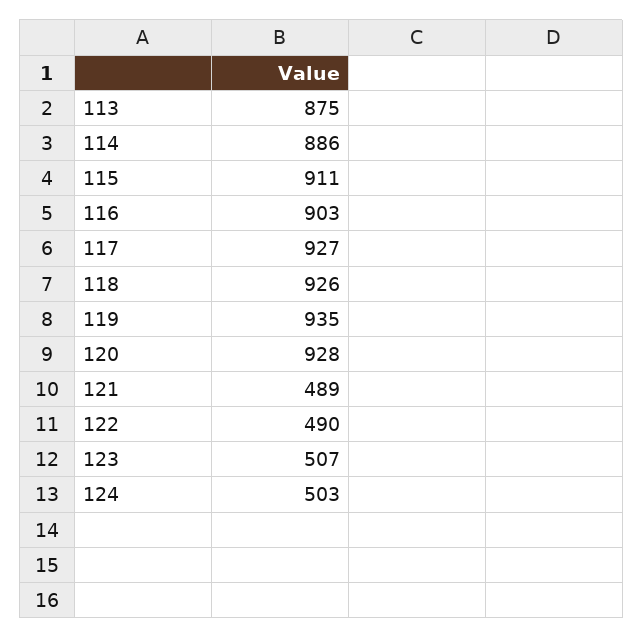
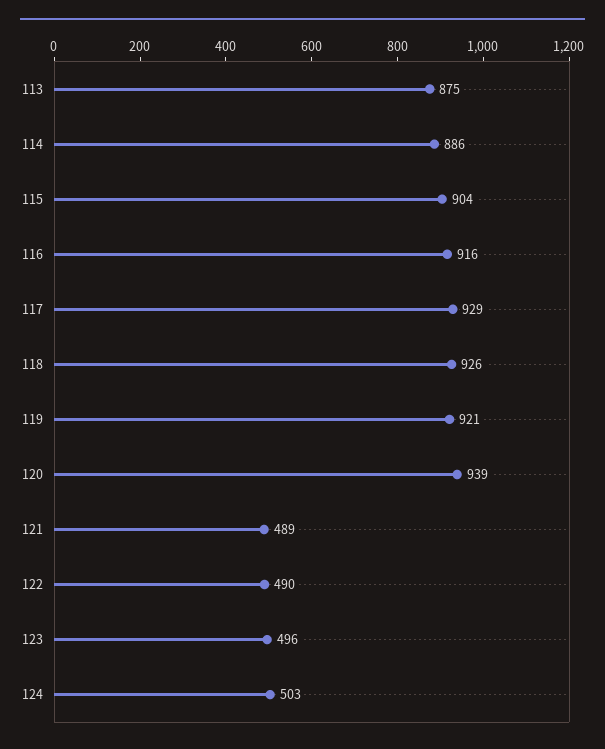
115: 911 -> 904
116: 903 -> 916
117: 927 -> 929
119: 935 -> 921
120: 928 -> 939
123: 507 -> 496

